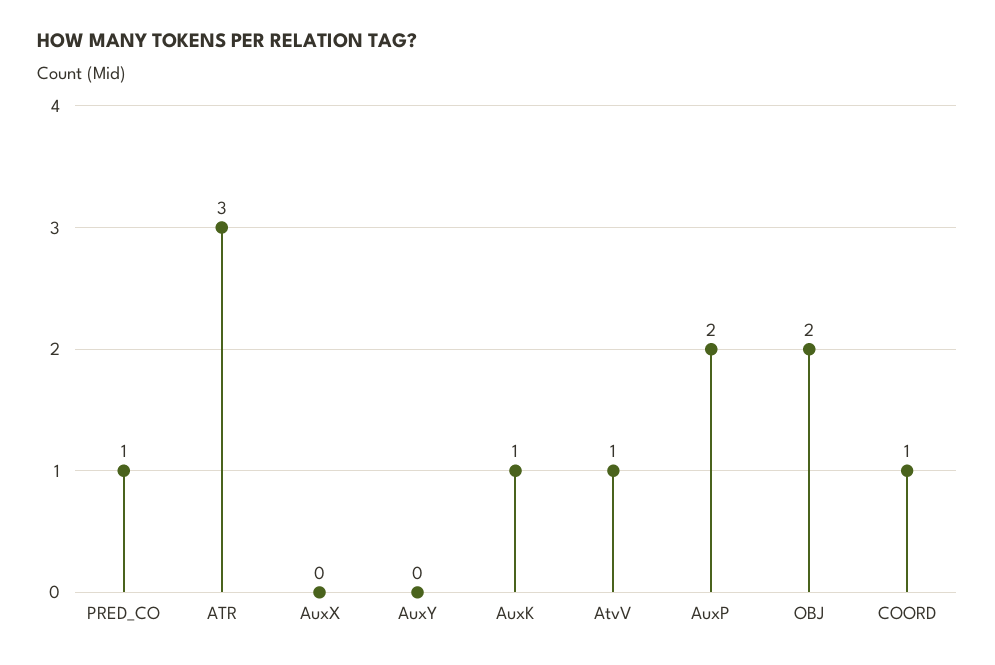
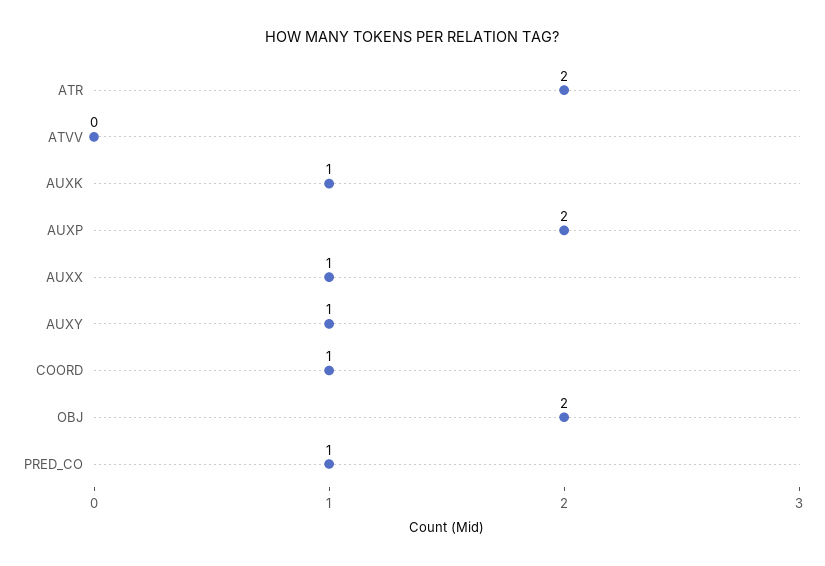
ATR: 3 -> 2
AuxX: 0 -> 1
AuxY: 0 -> 1
AtvV: 1 -> 0

